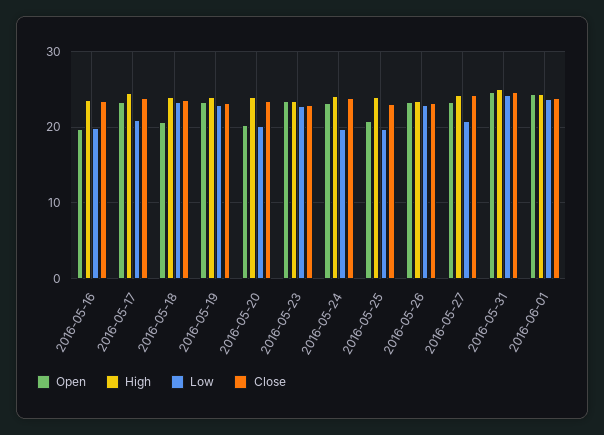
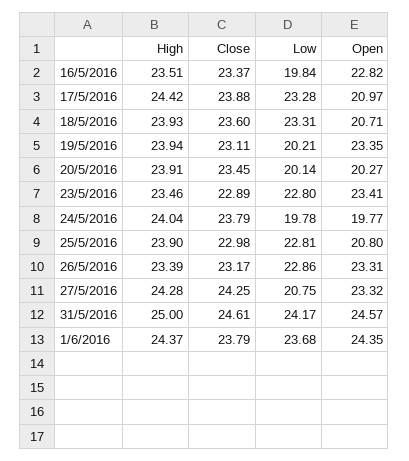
Open, 2016-05-16: 20 -> 22.82
Open, 2016-05-17: 23 -> 20.97
Low, 2016-05-17: 21 -> 23.28
Low, 2016-05-19: 23 -> 20.21
Open, 2016-05-24: 23 -> 19.77
Low, 2016-05-25: 20 -> 22.81

